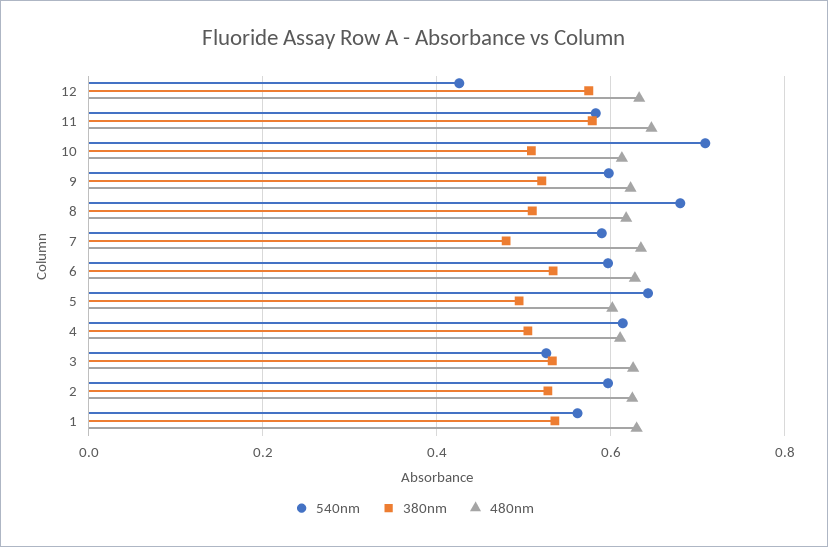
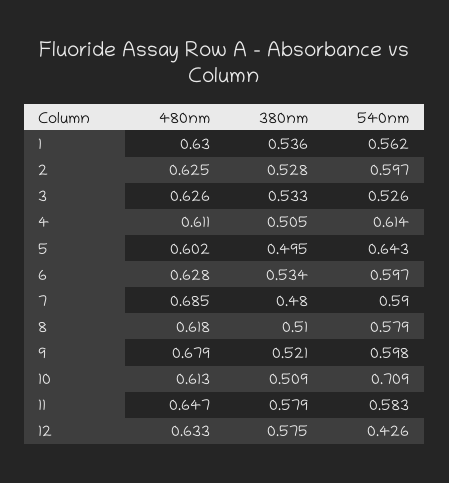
480nm, 9: 0.62 -> 0.679
540nm, 8: 0.68 -> 0.579
480nm, 7: 0.64 -> 0.685

